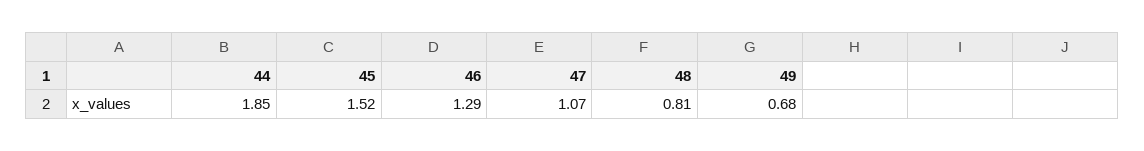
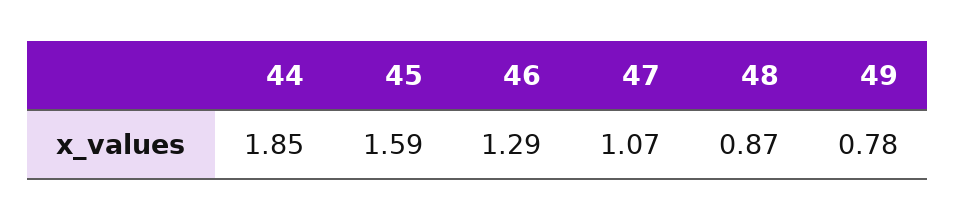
45: 1.52 -> 1.59
48: 0.81 -> 0.87
49: 0.68 -> 0.78

